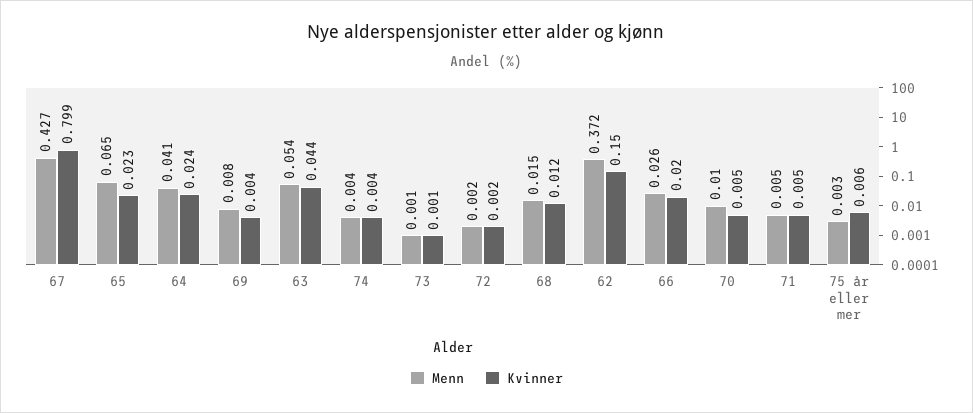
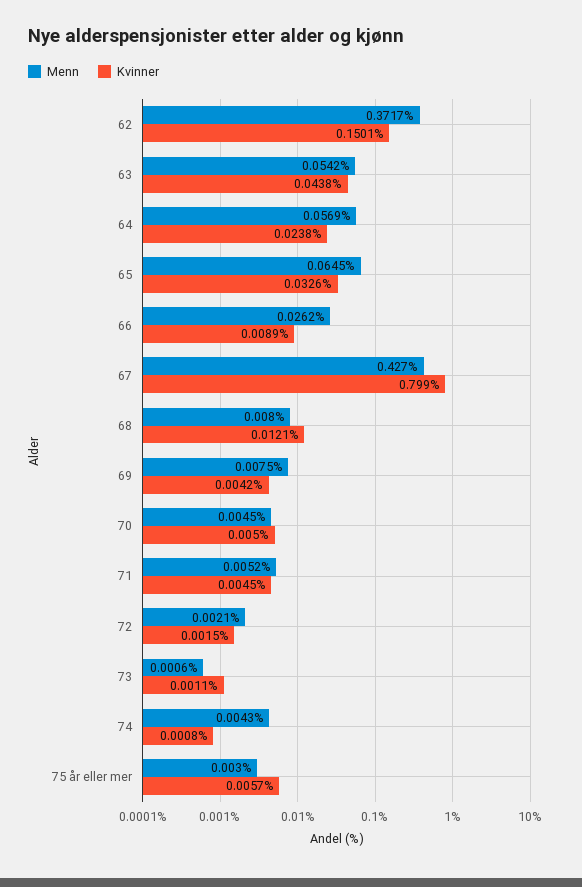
Kvinner, 65: 0.023 -> 0.0326
Menn, 64: 0.041 -> 0.0569
Kvinner, 74: 0.004 -> 0.0008
Menn, 68: 0.015 -> 0.008
Kvinner, 66: 0.02 -> 0.0089
Menn, 70: 0.01 -> 0.0045

